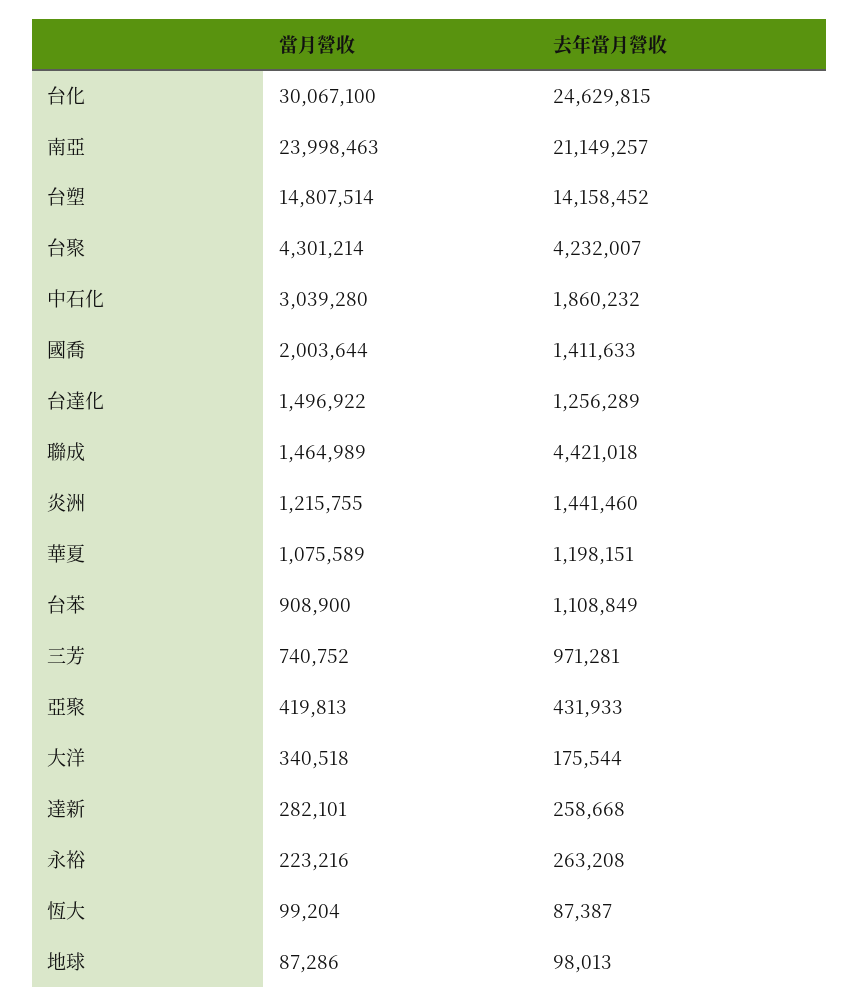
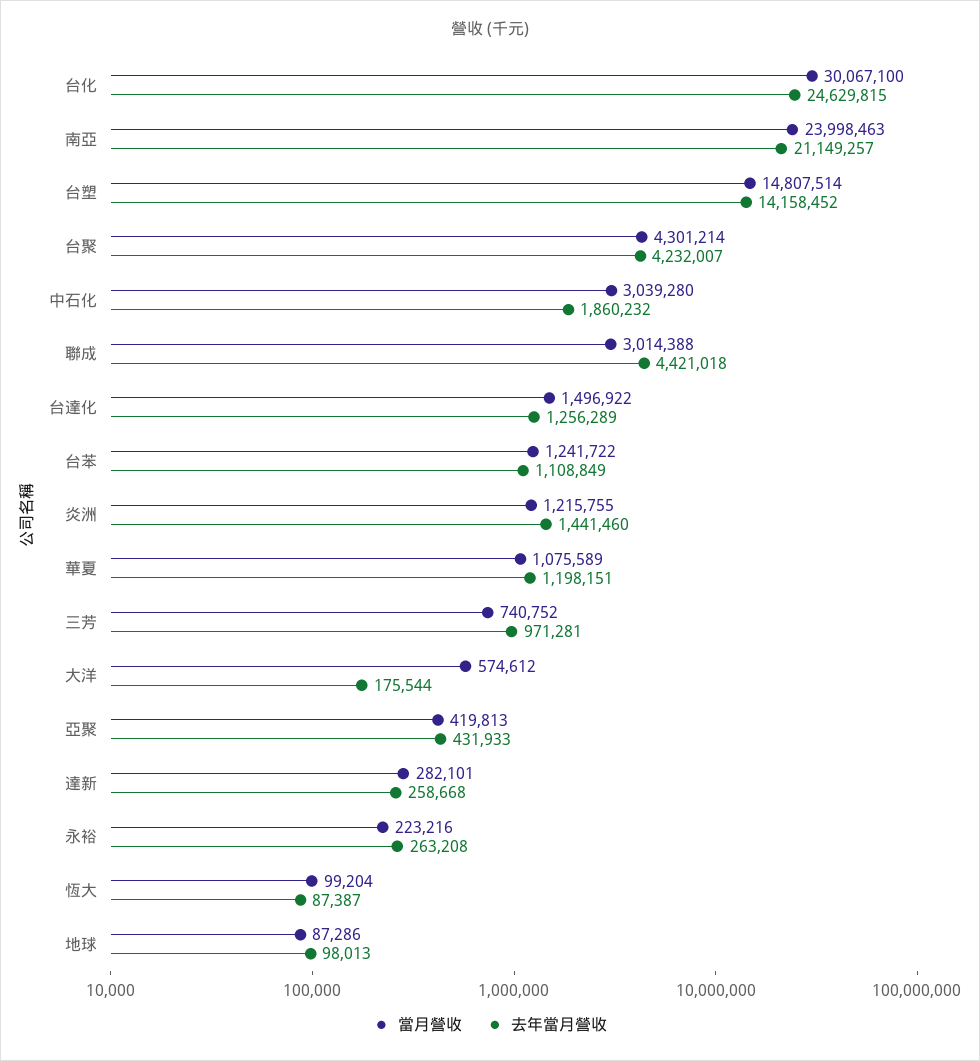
當月營收, 國喬: 2003644 -> none
去年當月營收, 國喬: 1411633 -> none
當月營收, 聯成: 1464989 -> 3014388
當月營收, 台苯: 908900 -> 1241722
當月營收, 大洋: 340518 -> 574612

